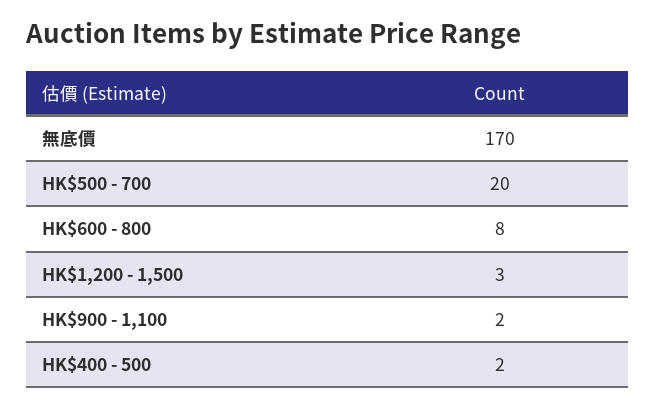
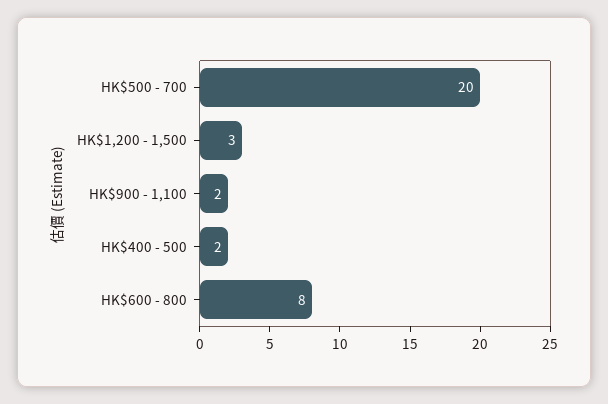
無底價: 170 -> none

